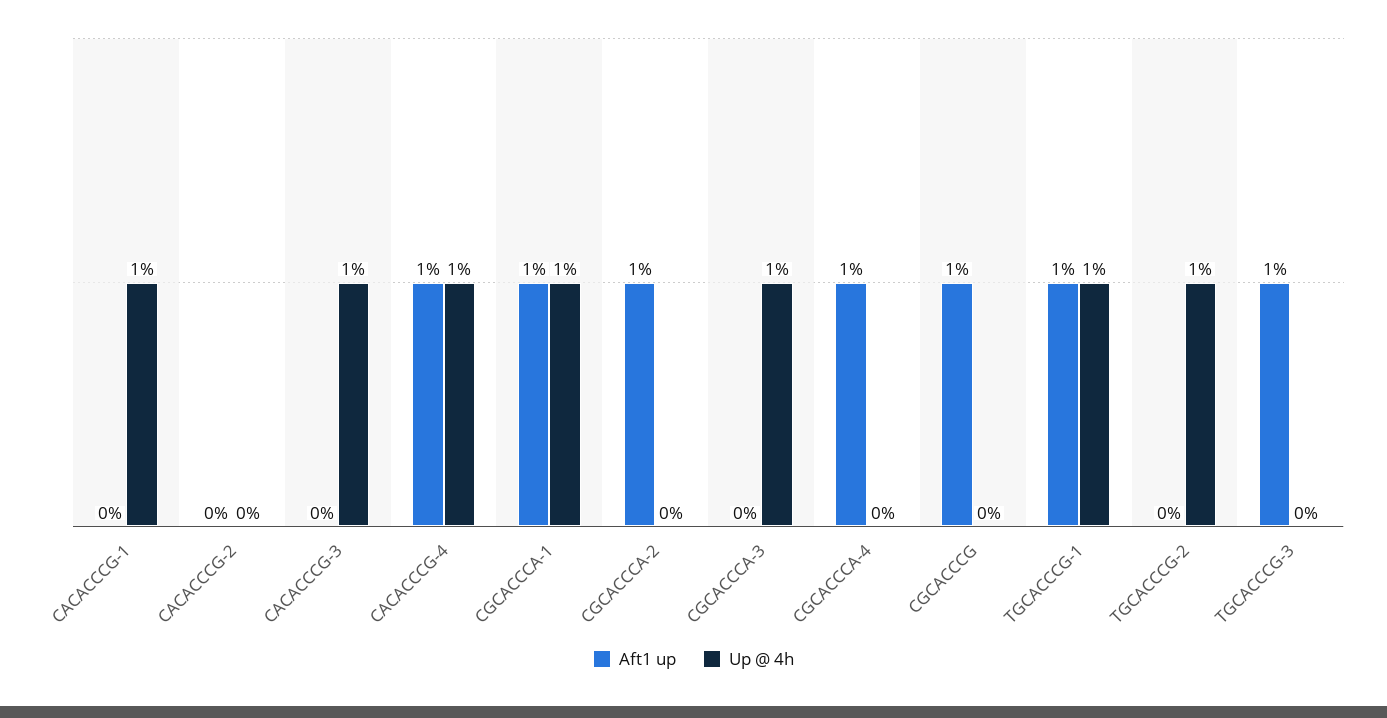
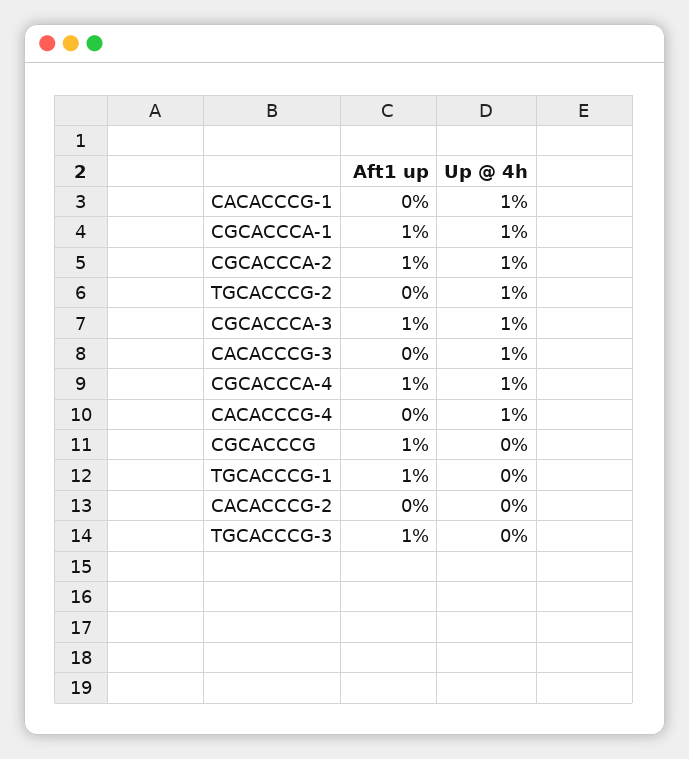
Aft1 up, CACACCCG-4: 1 -> 0
Up @ 4h, CGCACCCA-2: 0 -> 1
Aft1 up, CGCACCCA-3: 0 -> 1
Up @ 4h, CGCACCCA-4: 0 -> 1
Up @ 4h, TGCACCCG-1: 1 -> 0

